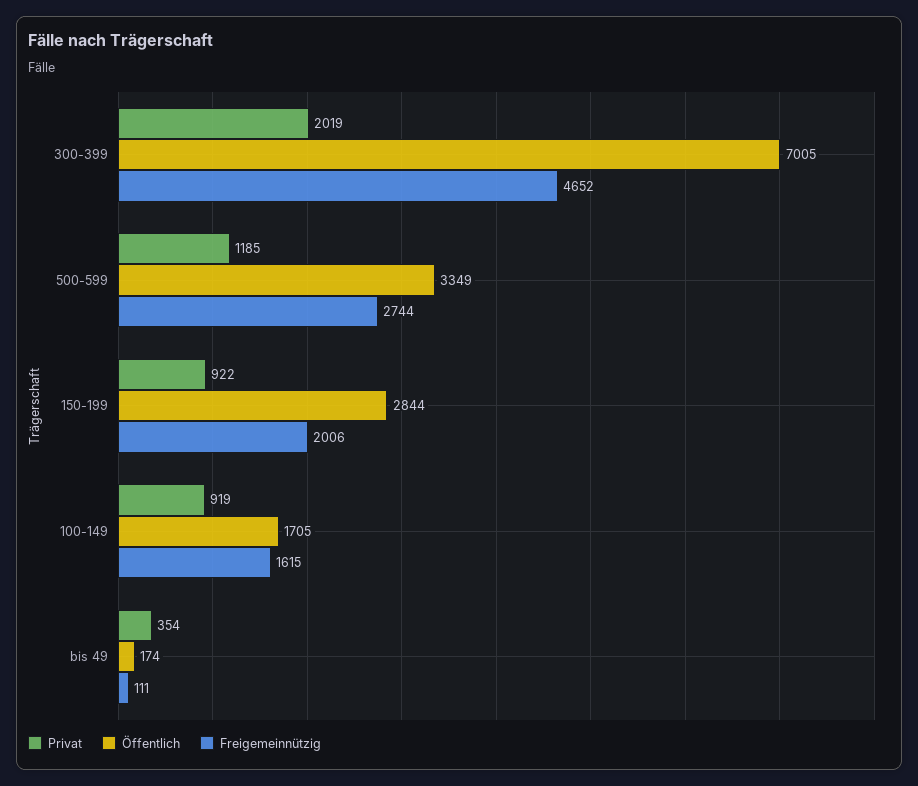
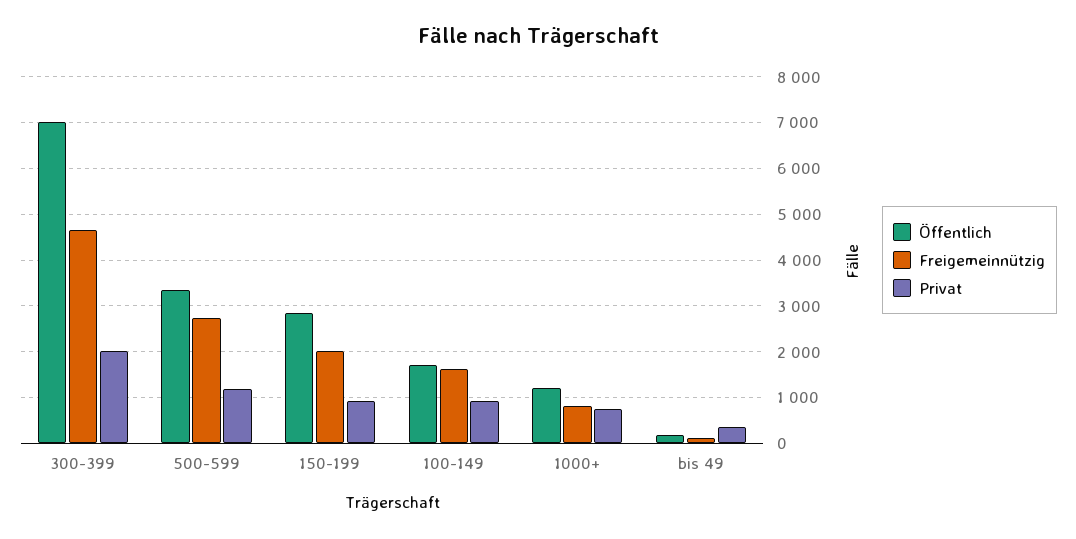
Öffentlich, 1000+: none -> 1200
Freigemeinnützig, 1000+: none -> 800
Privat, 1000+: none -> 800

